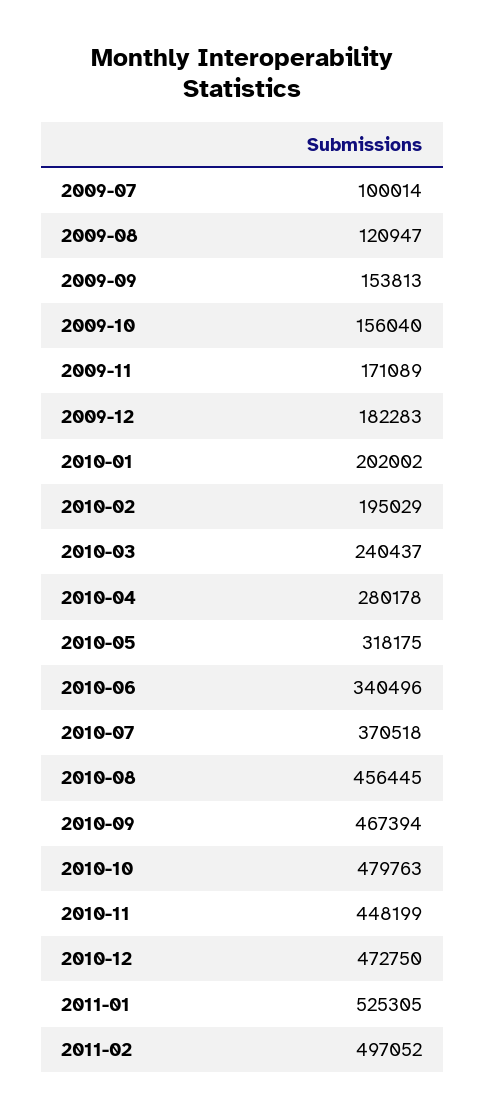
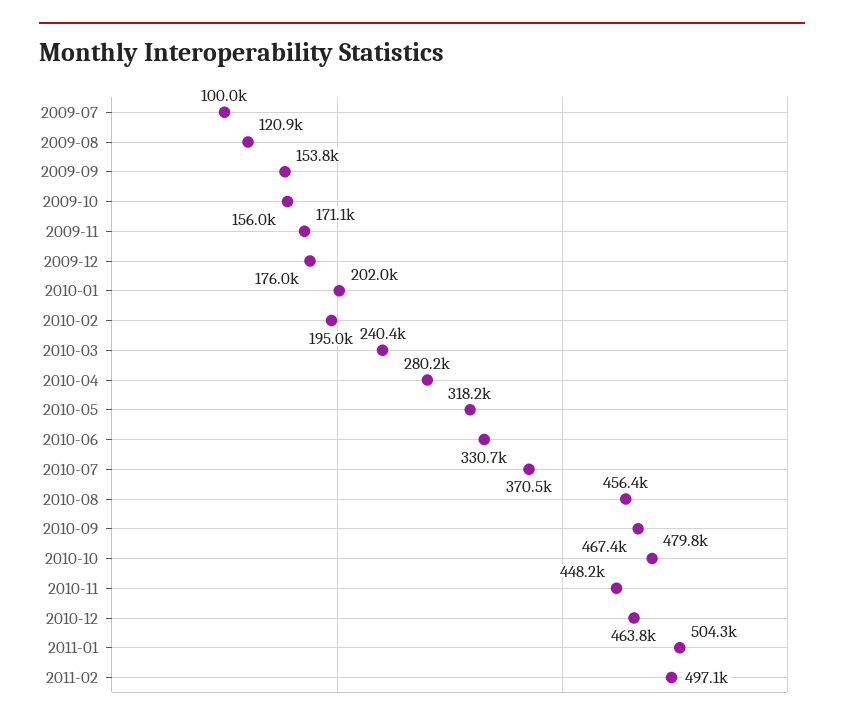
2009-12: 182283 -> 176000
2010-06: 340496 -> 330700
2010-12: 472750 -> 463800
2011-01: 525305 -> 504300

